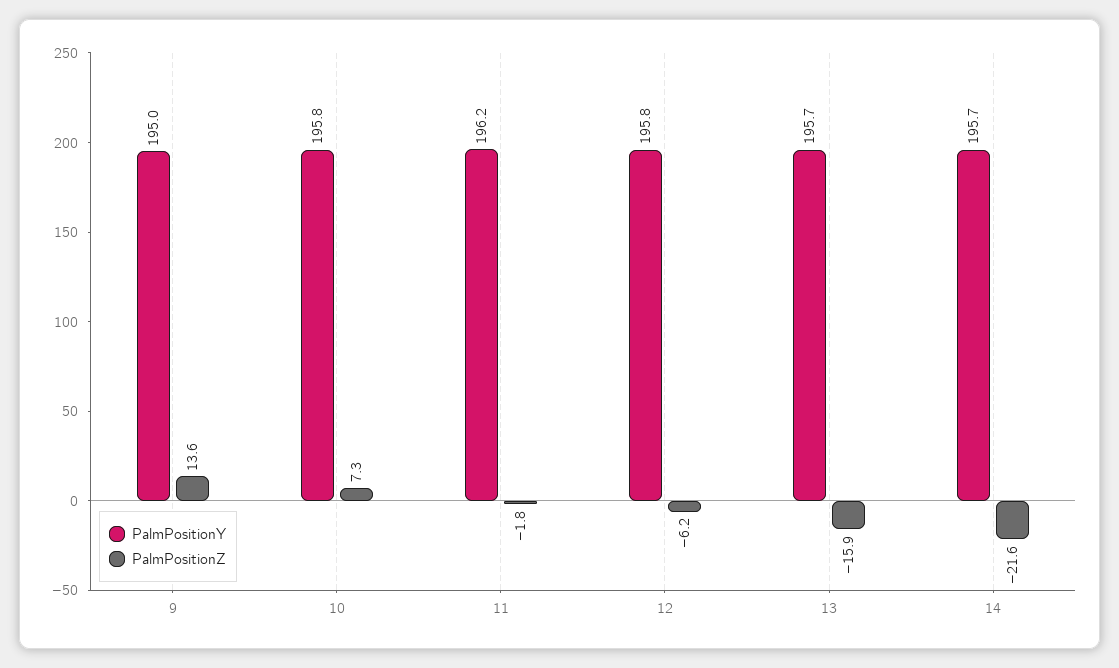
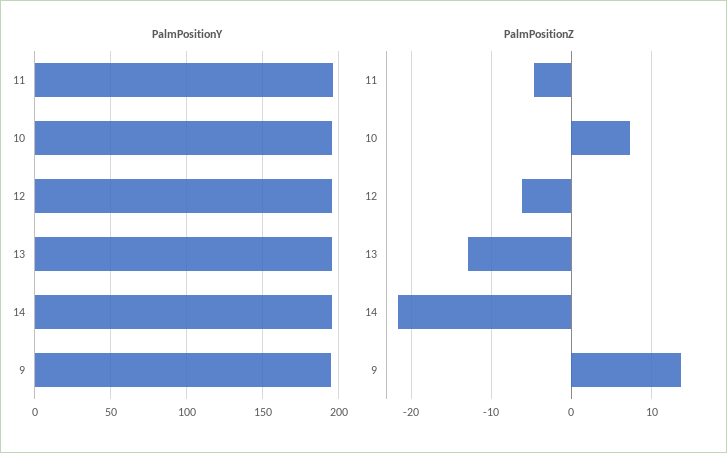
PalmPositionZ, 11: -1.8 -> -5
PalmPositionZ, 13: -15.9 -> -13

